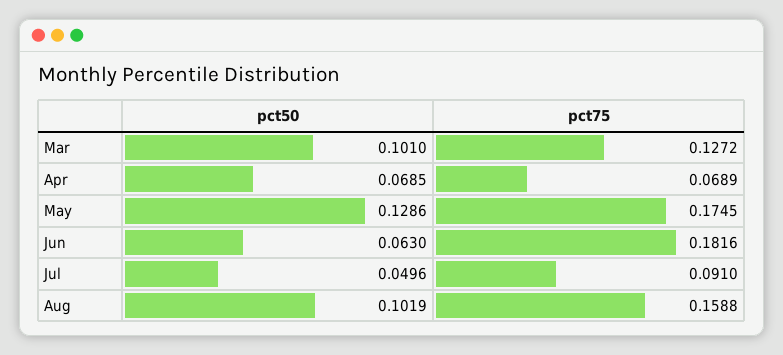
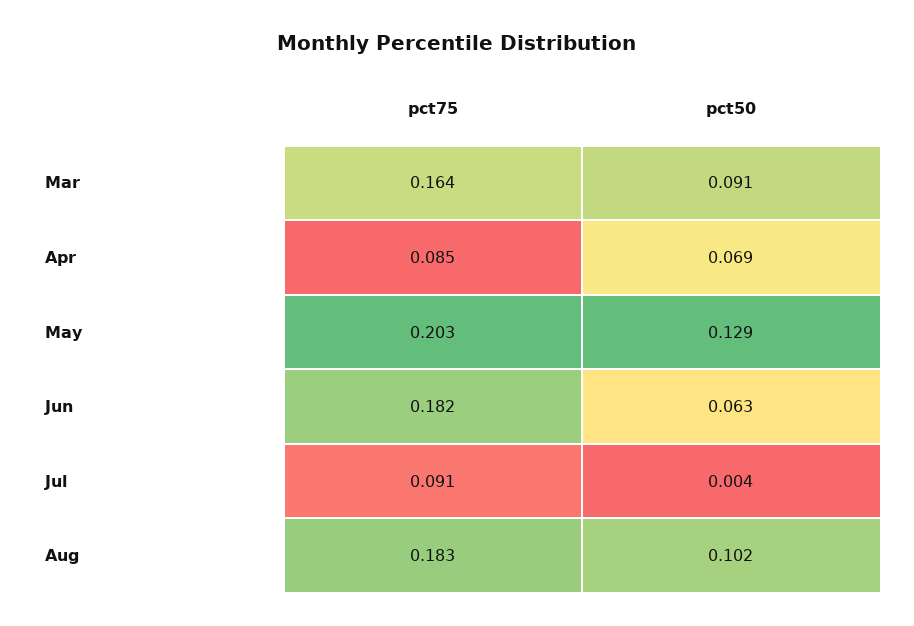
pct50, Mar: 0.101 -> 0.091
pct75, Mar: 0.1272 -> 0.164
pct75, Apr: 0.0689 -> 0.085
pct75, May: 0.1745 -> 0.203
pct50, Jul: 0.0496 -> 0.004
pct75, Aug: 0.1588 -> 0.183

